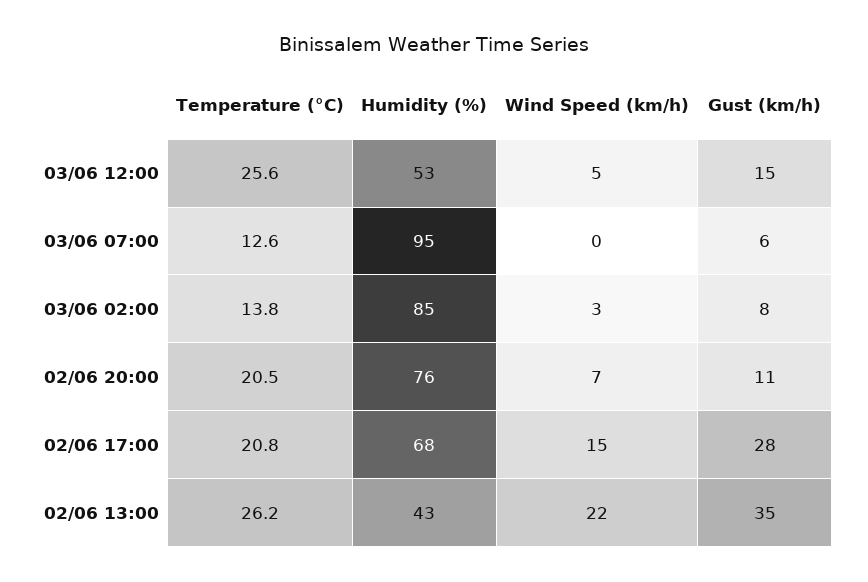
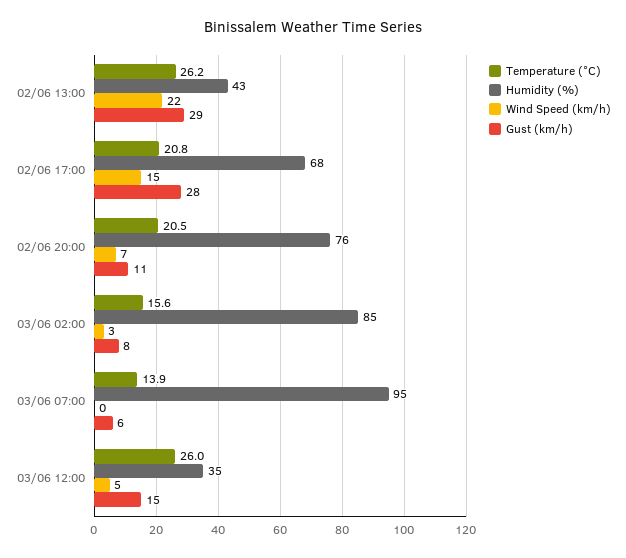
Temperature (°C), 03/06 12:00: 25.6 -> 26
Humidity (%), 03/06 12:00: 53 -> 35
Temperature (°C), 03/06 07:00: 12.6 -> 13.9
Temperature (°C), 03/06 02:00: 13.8 -> 15.6
Gust (km/h), 02/06 13:00: 35 -> 29

